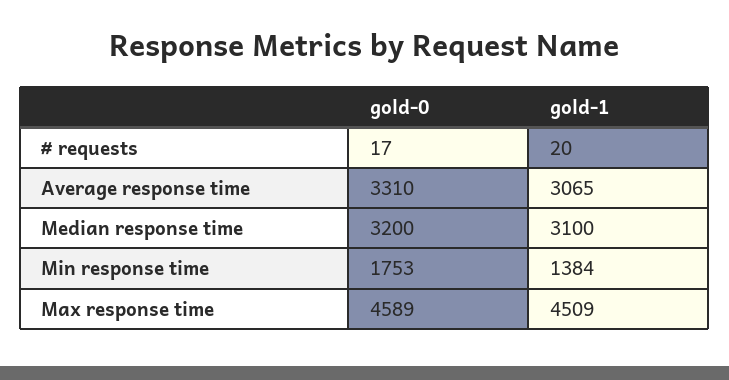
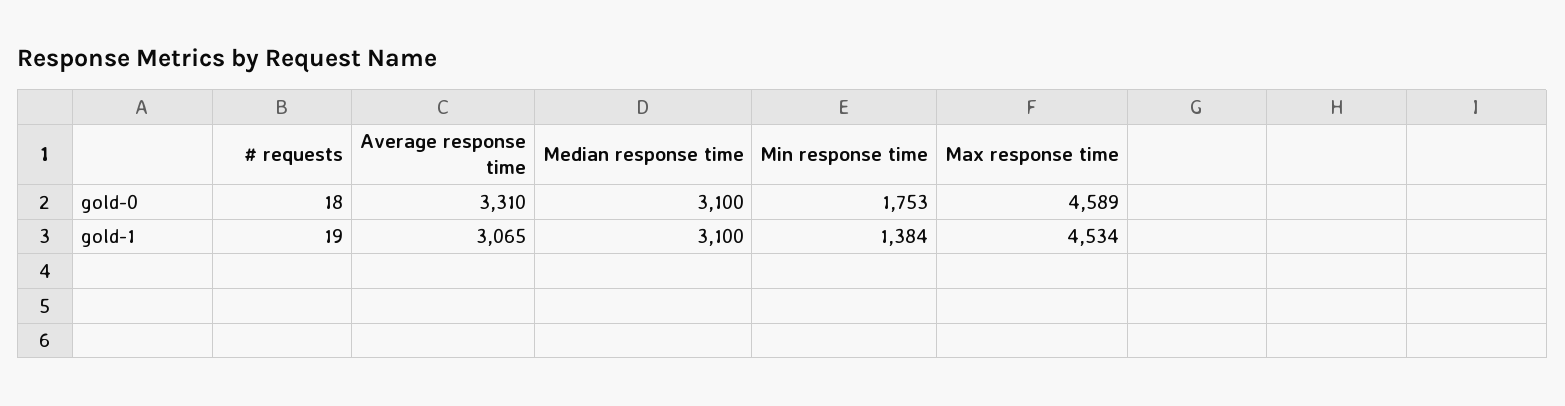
gold-0, # requests: 17 -> 18
gold-1, # requests: 20 -> 19
gold-0, Median response time: 3200 -> 3100
gold-1, Max response time: 4509 -> 4534

